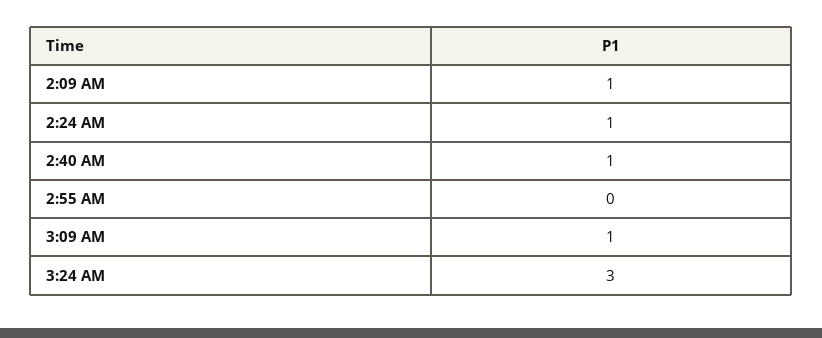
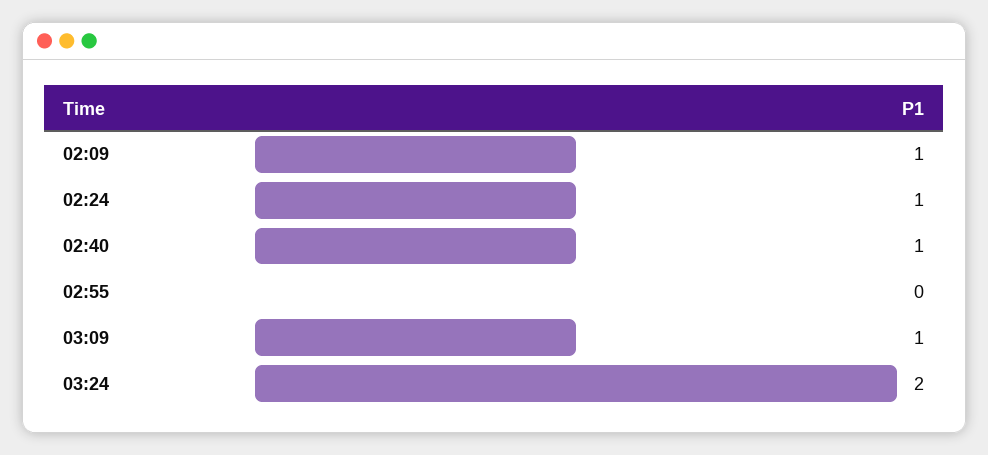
3:24 AM: 3 -> 2

